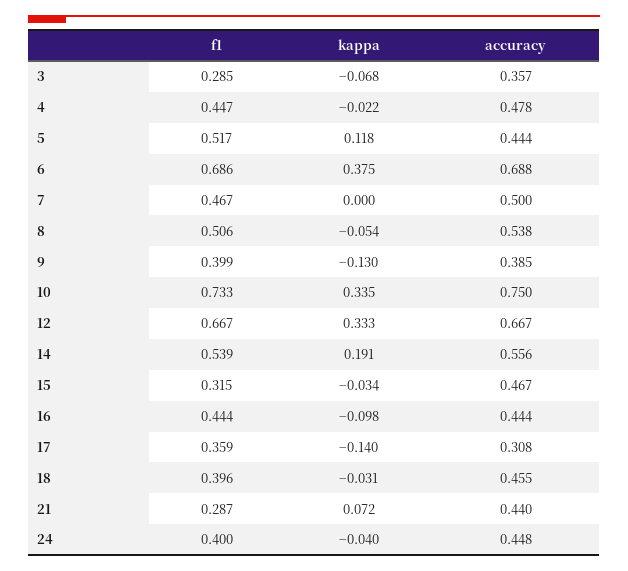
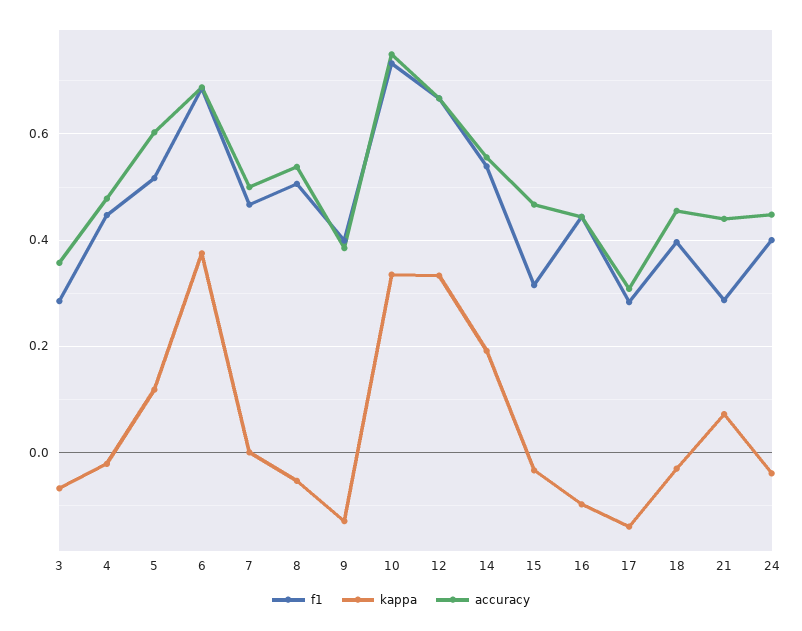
accuracy, 5: 0.444 -> 0.6
f1, 17: 0.359 -> 0.28

